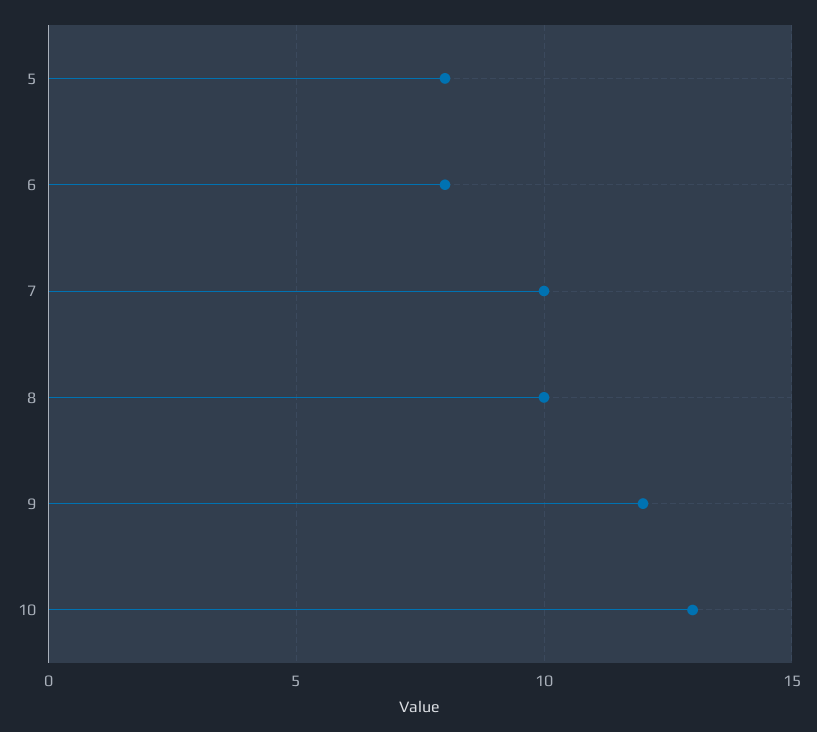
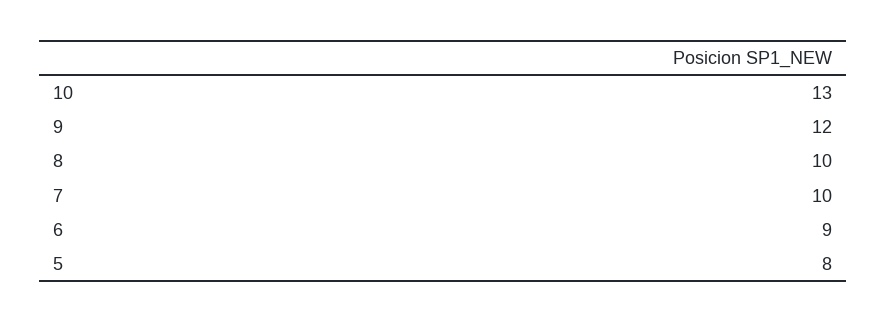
6: 8 -> 9

